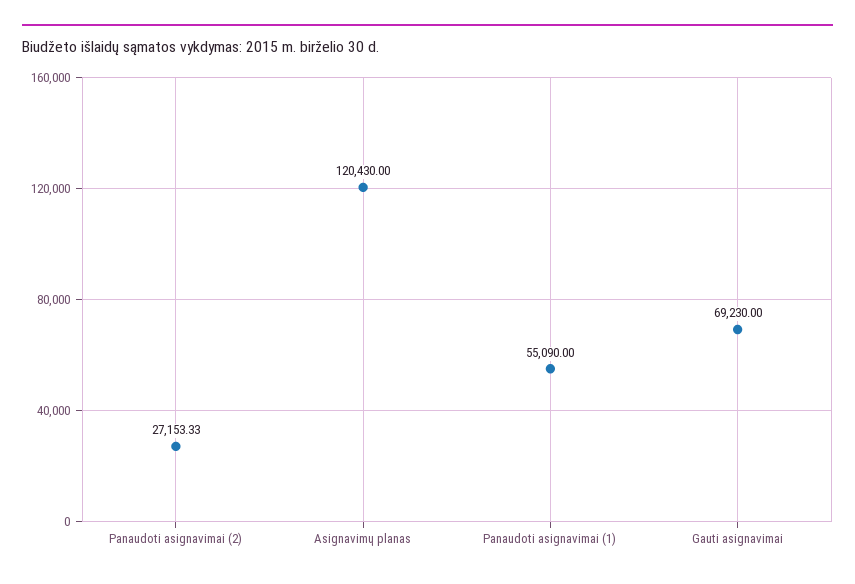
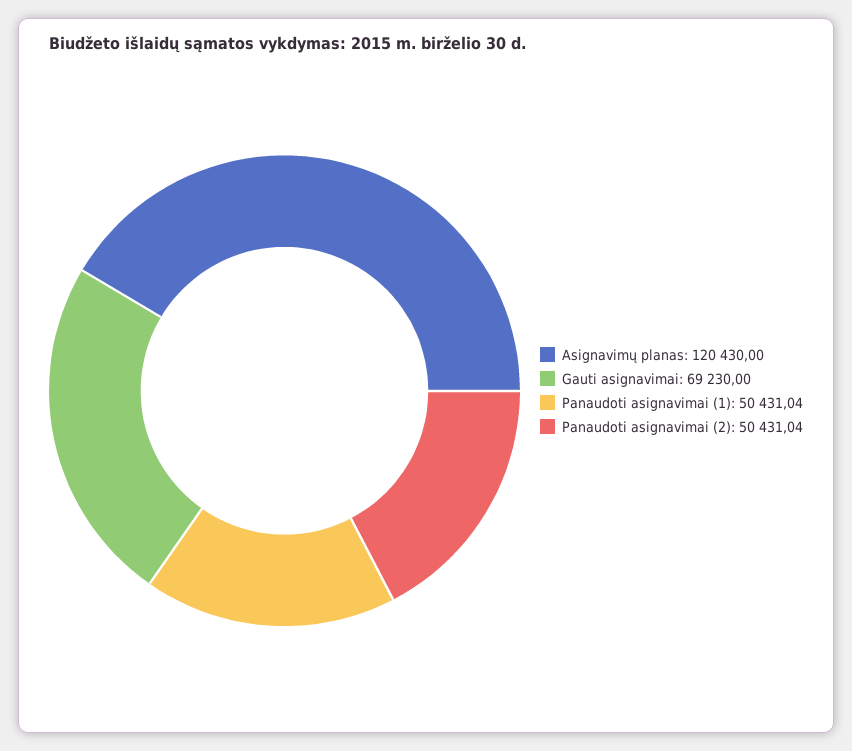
Panaudoti asignavimai (2): 27153.33 -> 50431.04
Panaudoti asignavimai (1): 55090 -> 50431.04

